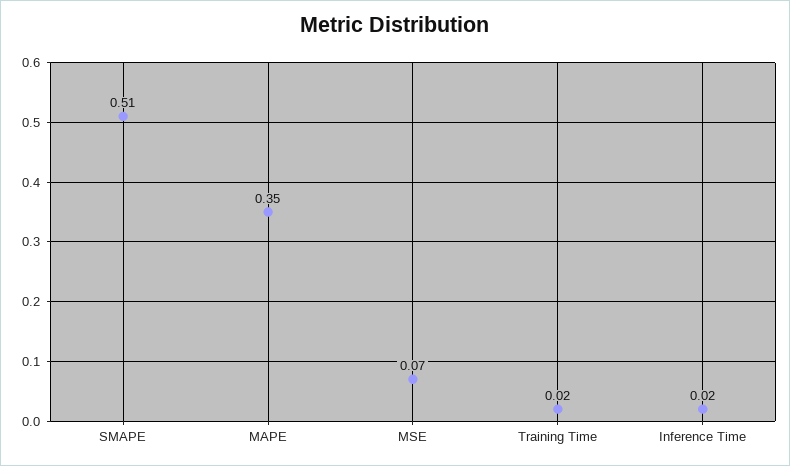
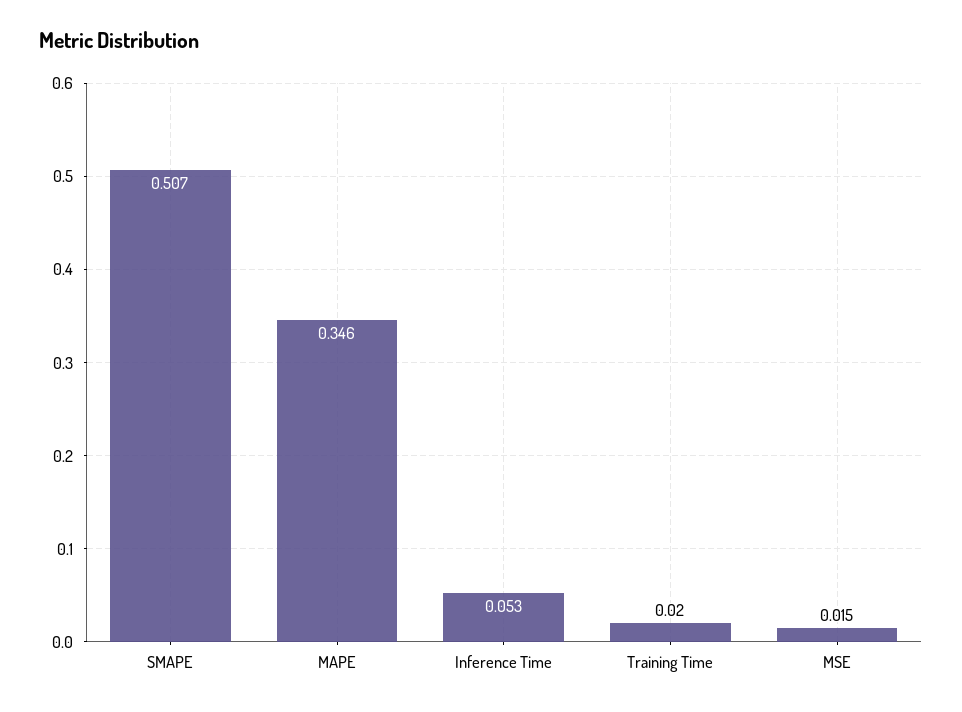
MSE: 0.07 -> 0.015
Inference Time: 0.02 -> 0.053

